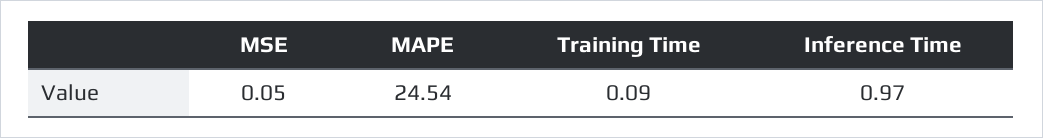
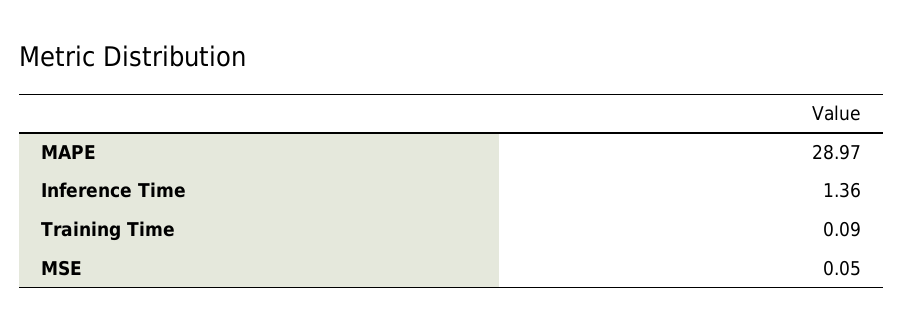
MAPE: 24.54 -> 28.97
Inference Time: 0.97 -> 1.36

